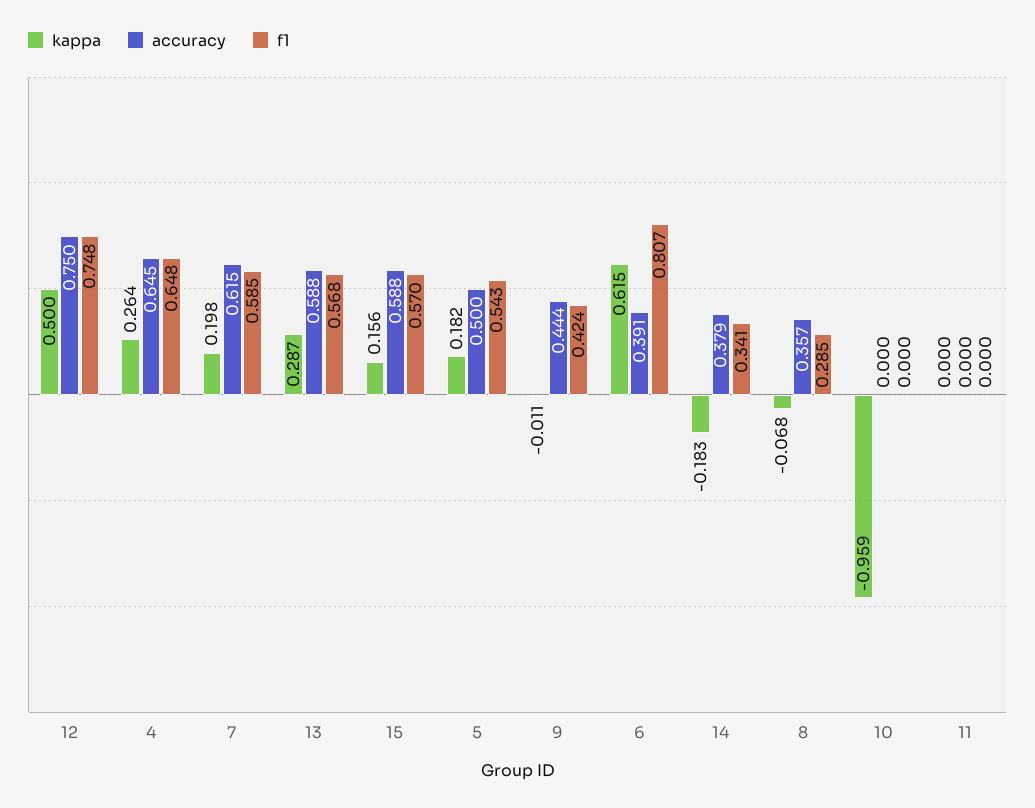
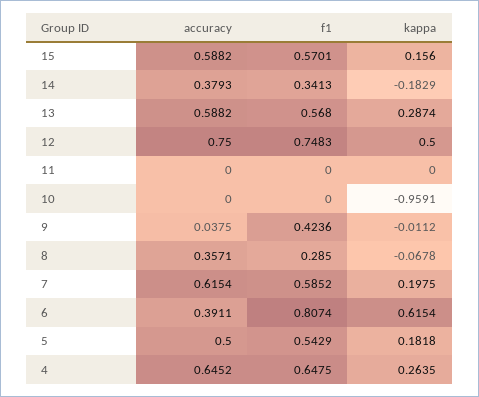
accuracy, 9: 0.444 -> 0.0375

